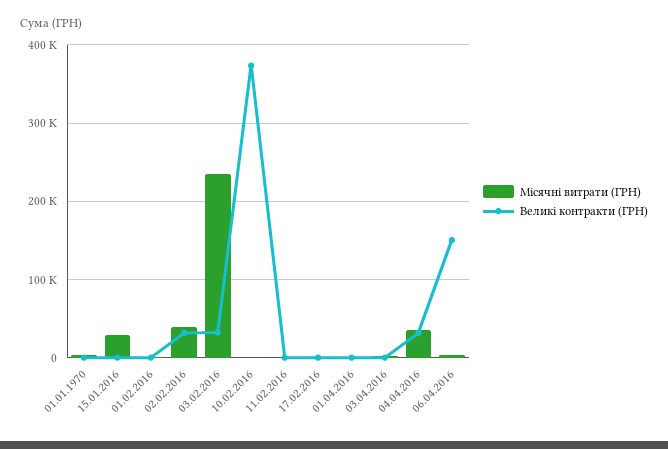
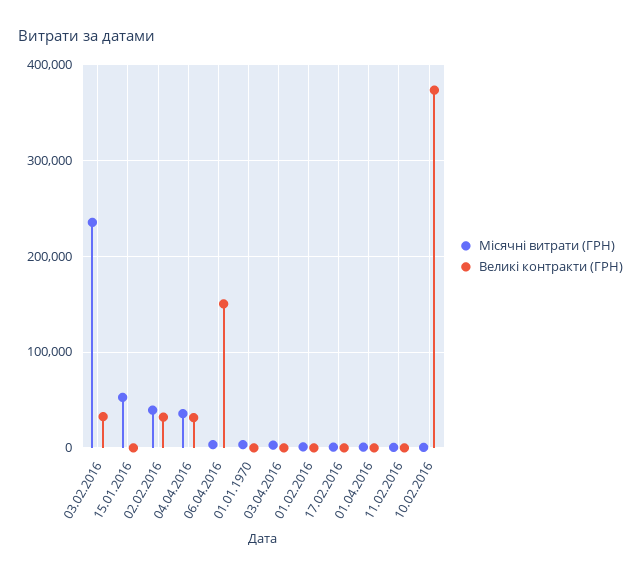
Місячні витрати (ГРН), 15.01.2016: 30000 -> 50000

